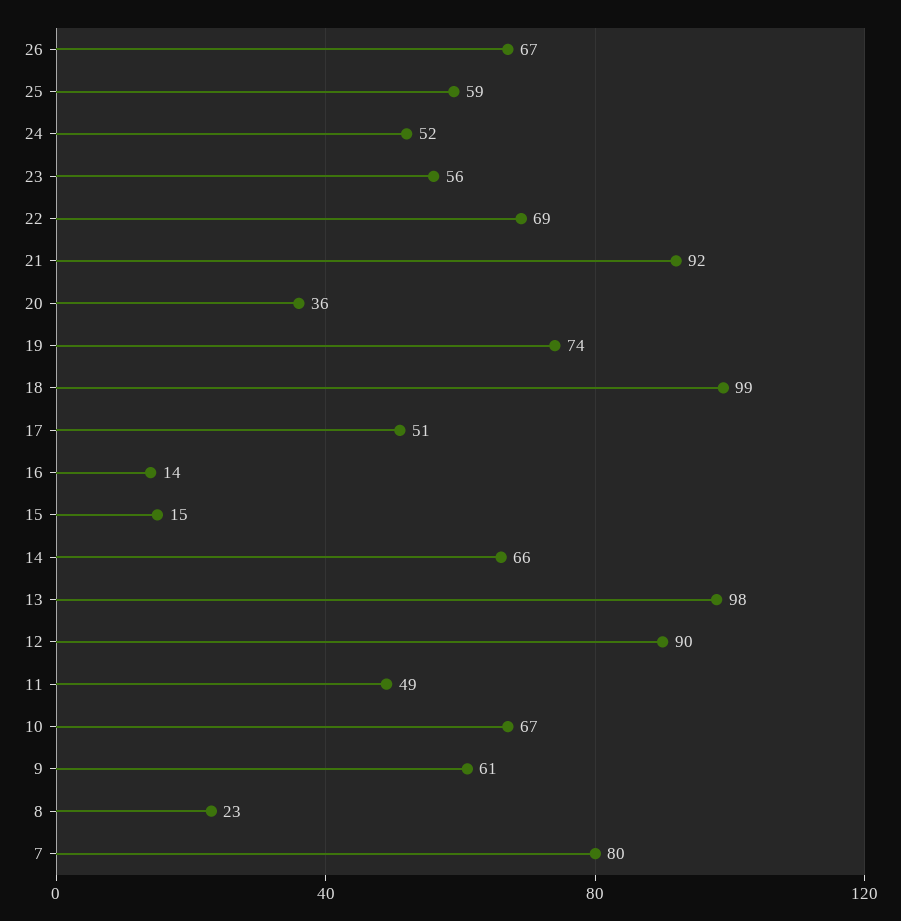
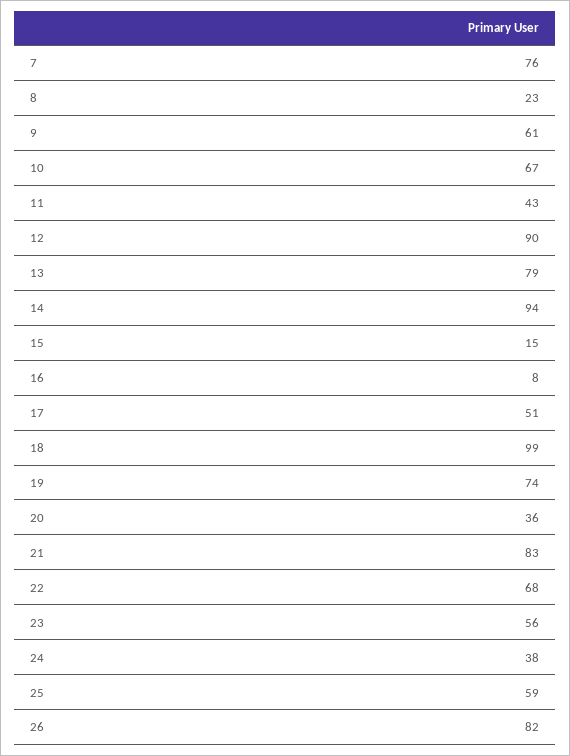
26: 67 -> 82
24: 52 -> 38
22: 69 -> 68
21: 92 -> 83
16: 14 -> 8
14: 66 -> 94
13: 98 -> 79
11: 49 -> 43
7: 80 -> 76

